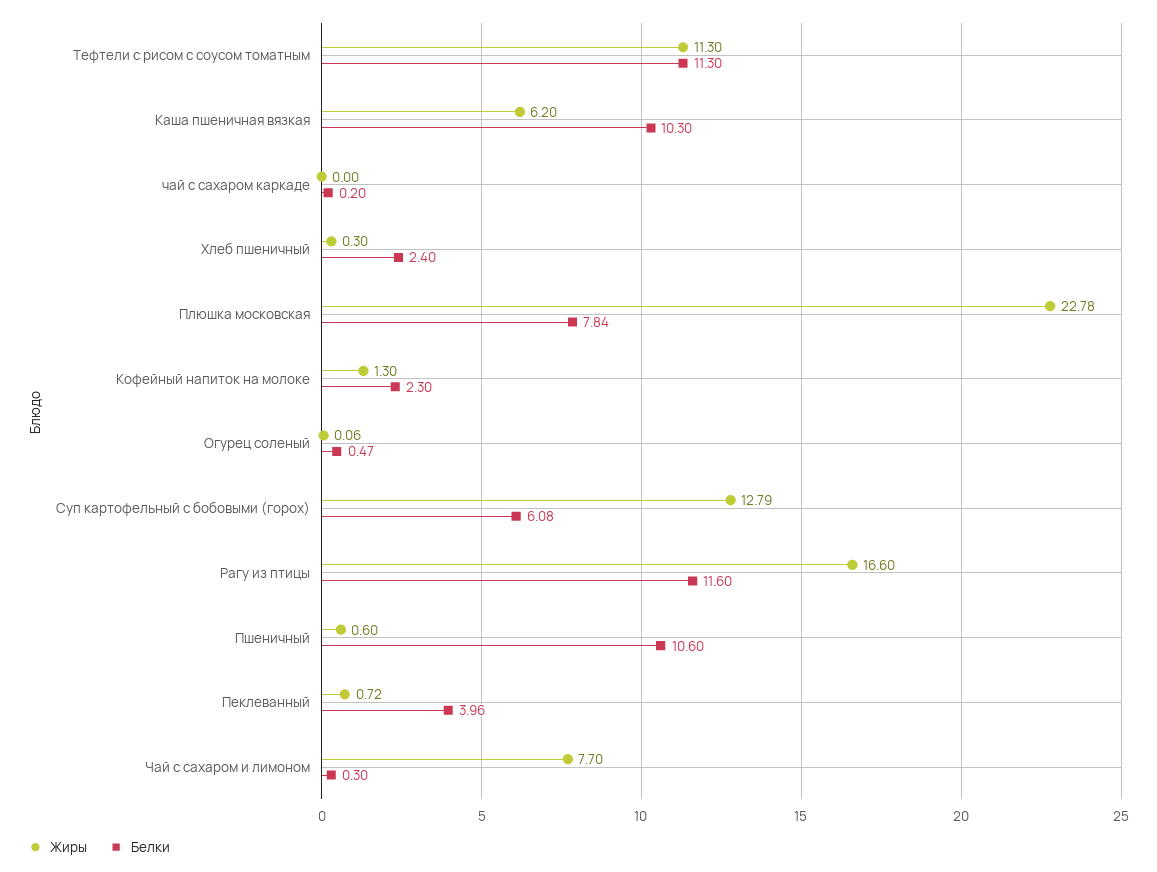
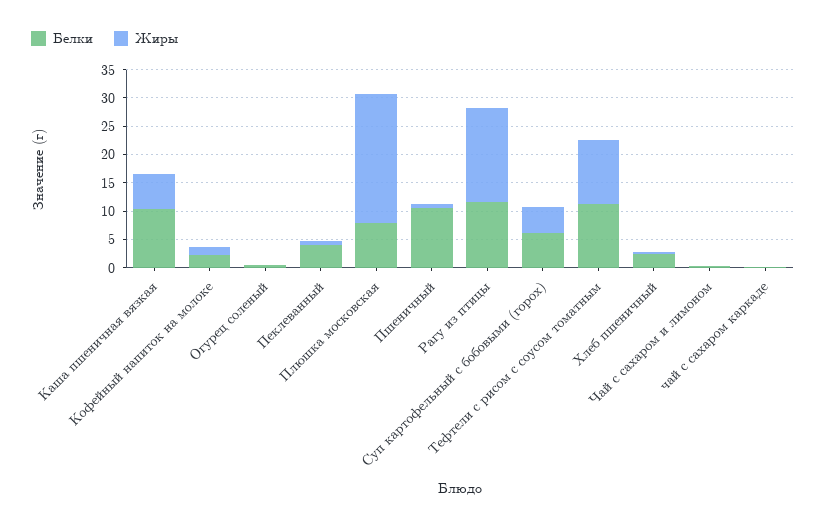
Жиры, Суп картофельный с бобовыми (горох): 12.79 -> 5
Жиры, Чай с сахаром и лимоном: 7.7 -> 0

